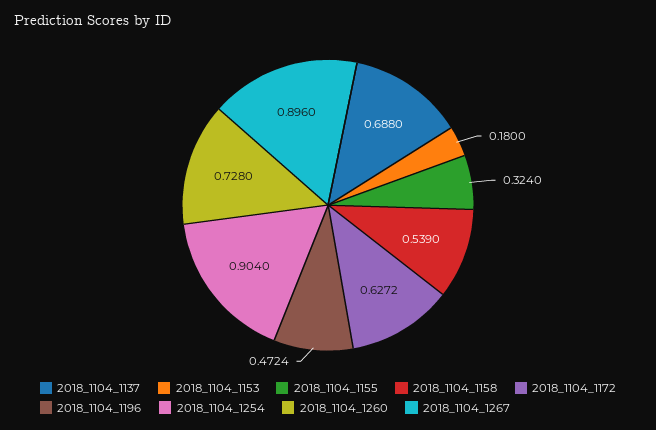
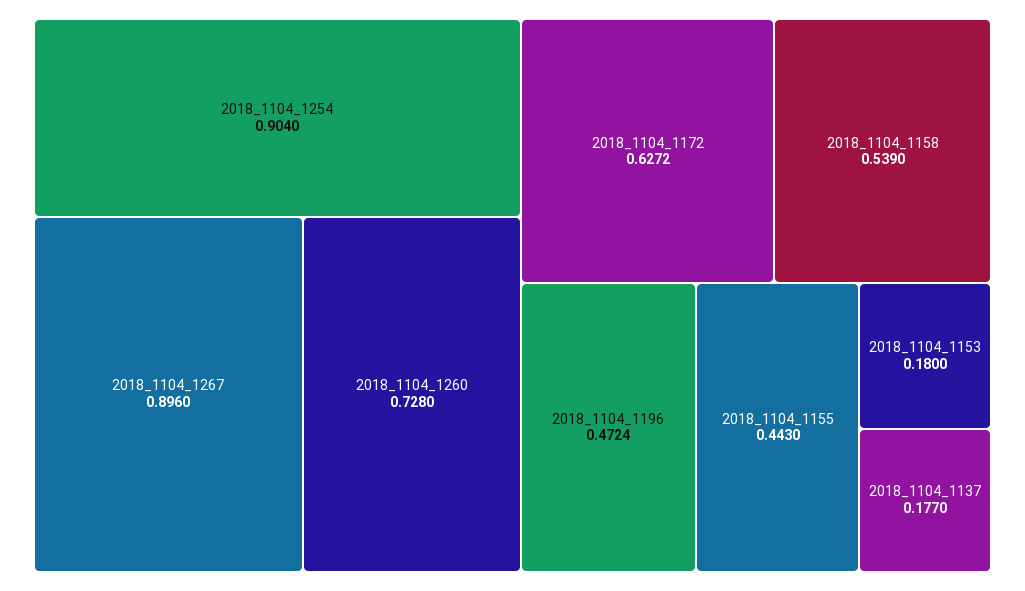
2018_1104_1137: 0.688 -> 0.177
2018_1104_1155: 0.324 -> 0.443

